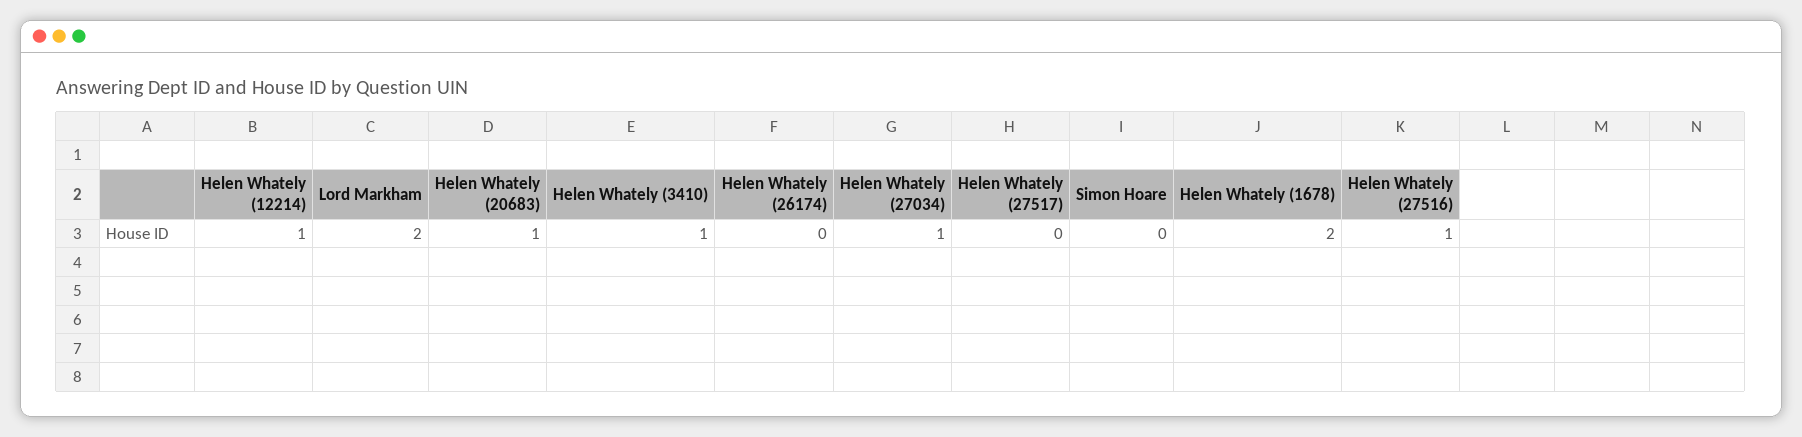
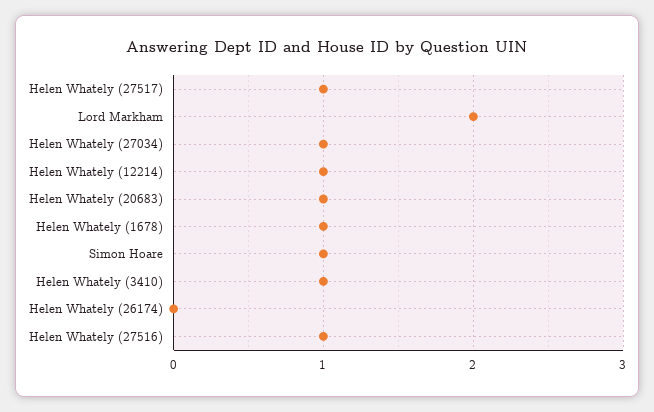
Helen Whately (27517): 0 -> 1
Simon Hoare: 0 -> 1
Helen Whately (1678): 2 -> 1

